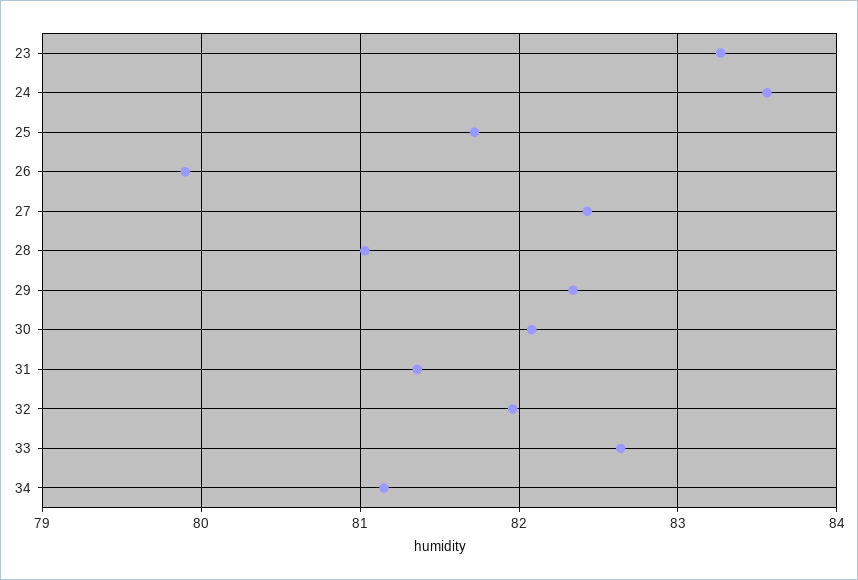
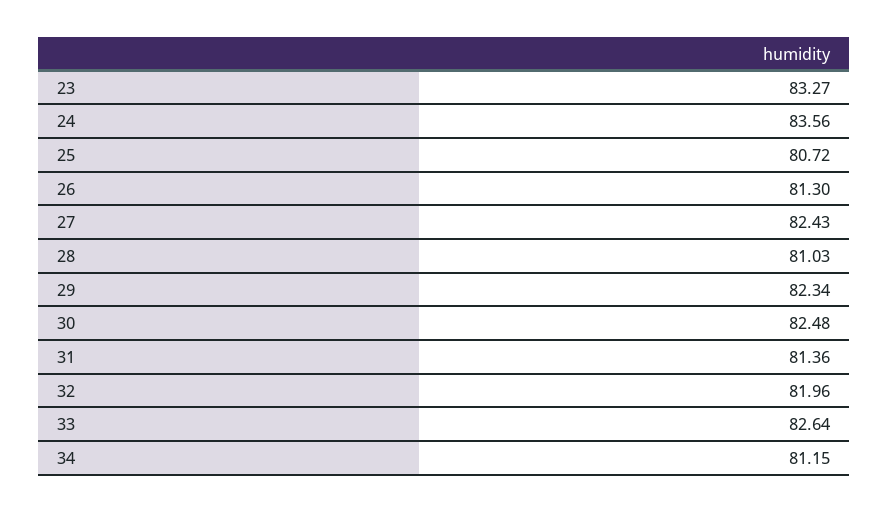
25: 81.7 -> 80.72
26: 79.9 -> 81.3
30: 82.1 -> 82.48

